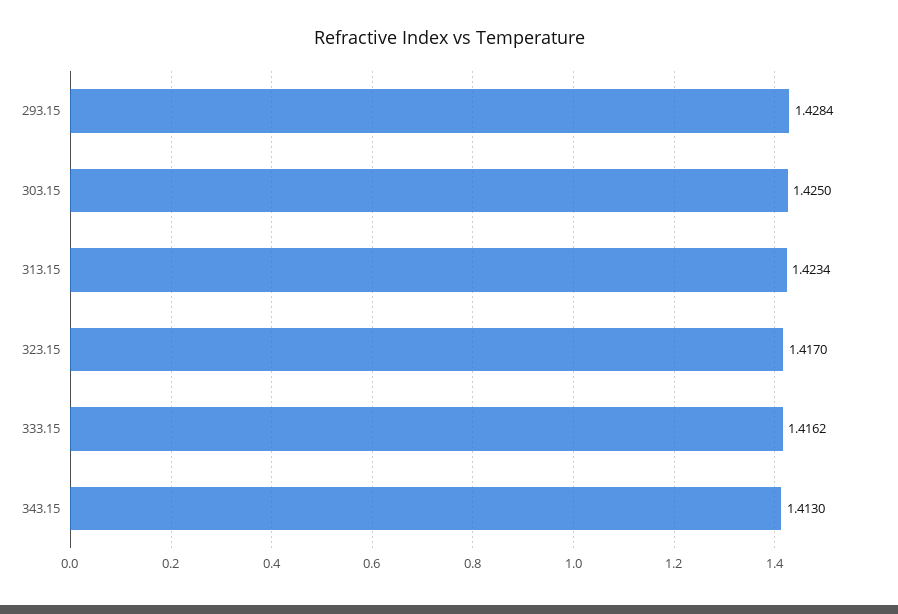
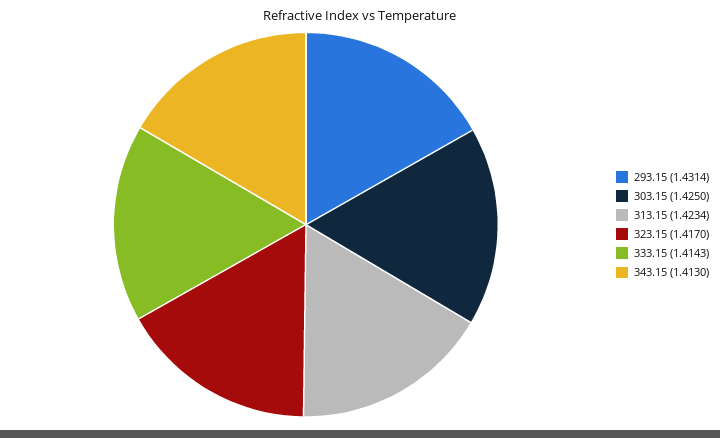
293.15: 1.4284 -> 1.4314
333.15: 1.4162 -> 1.4143

